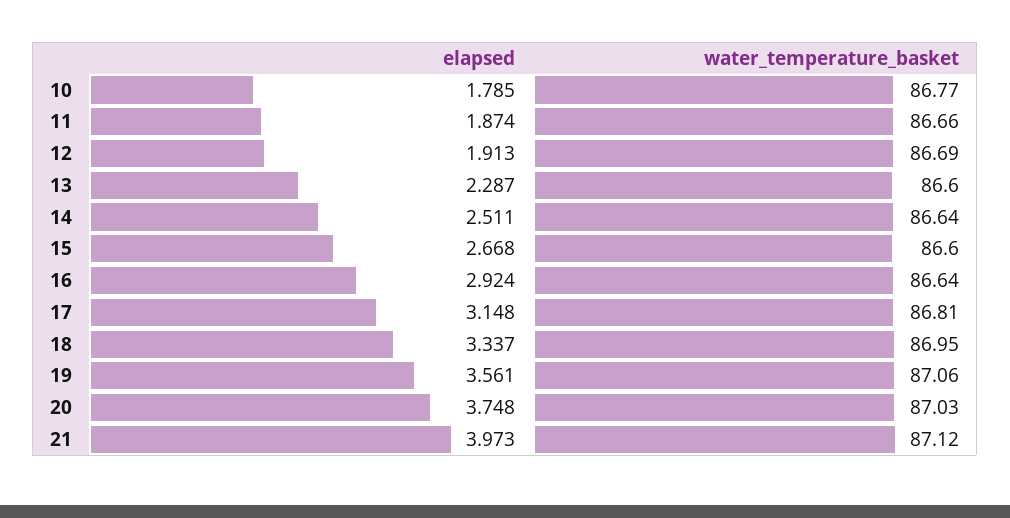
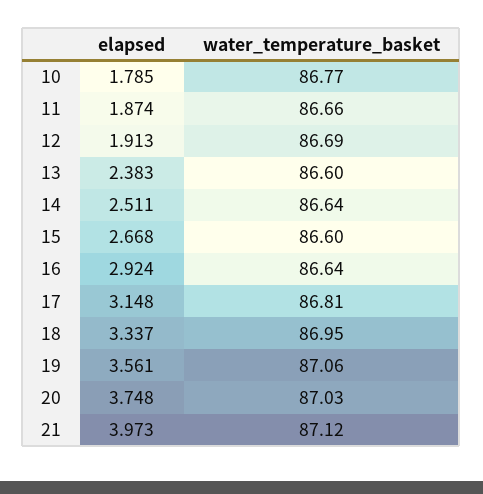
elapsed, 13: 2.287 -> 2.383

